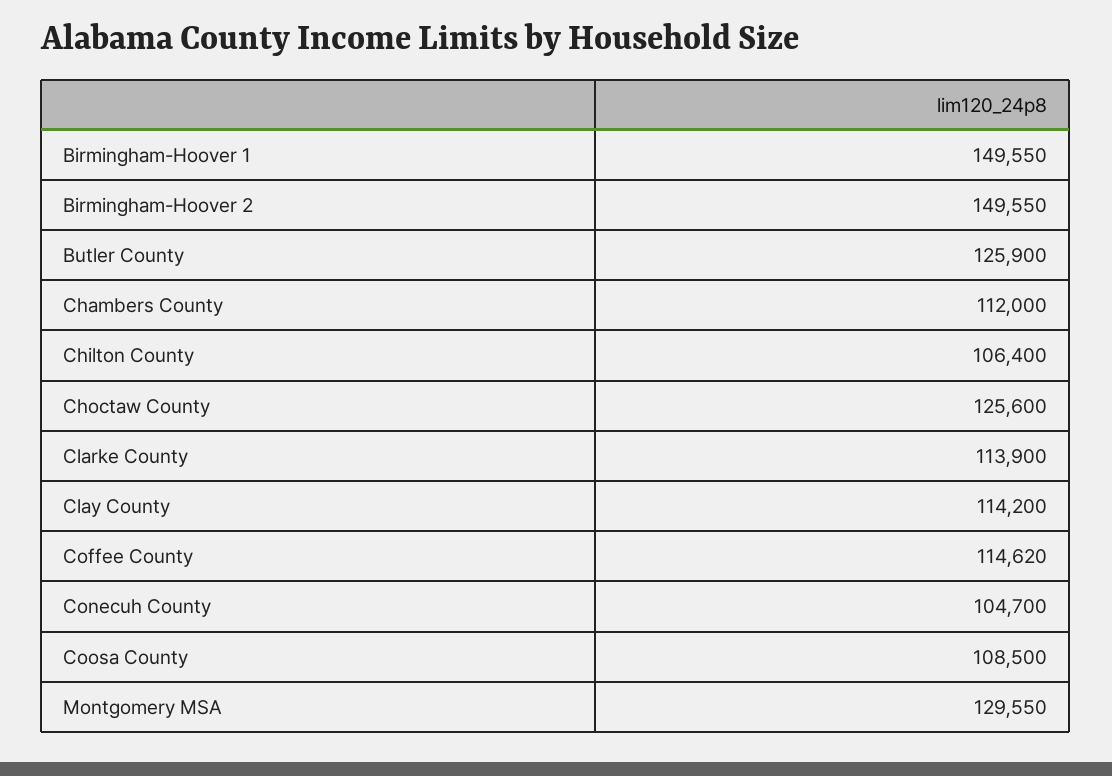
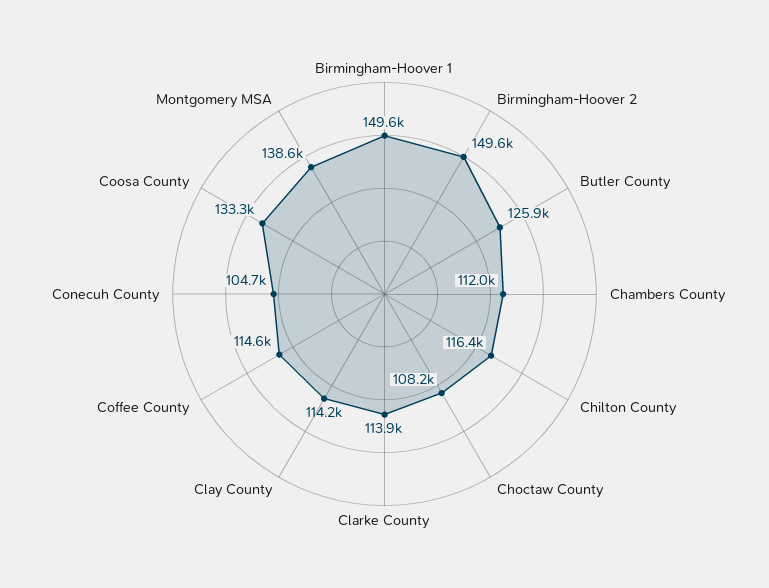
Chilton County: 106400 -> 116400
Choctaw County: 125600 -> 108200
Coosa County: 108500 -> 133300
Montgomery MSA: 129550 -> 138600

